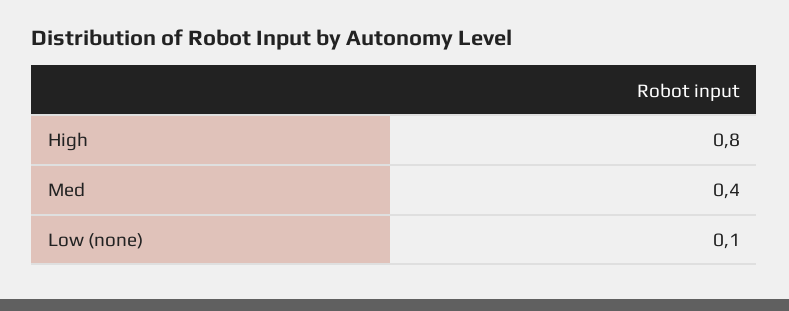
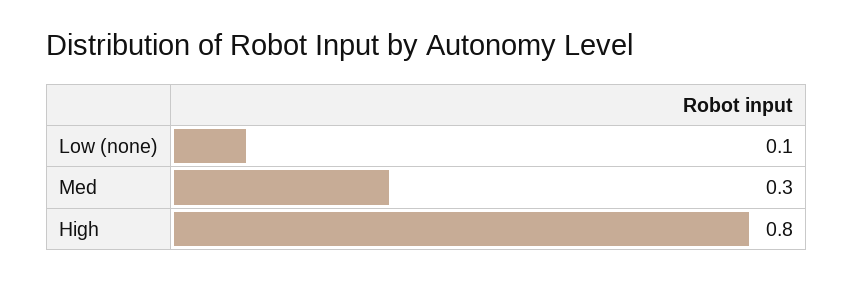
Med: 0.4 -> 0.3

